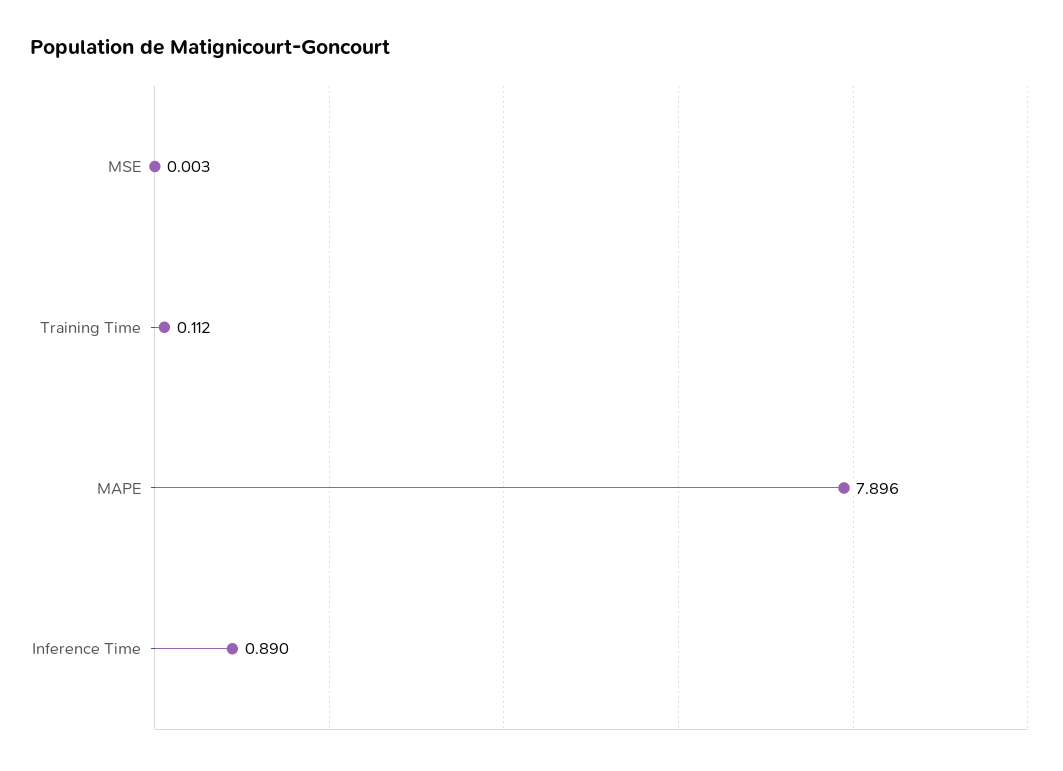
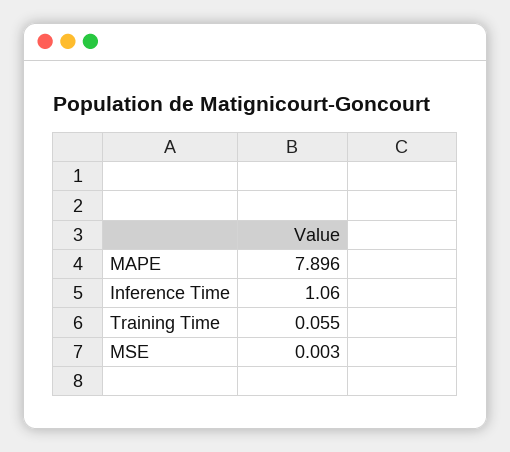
Training Time: 0.112 -> 0.055
Inference Time: 0.89 -> 1.06

